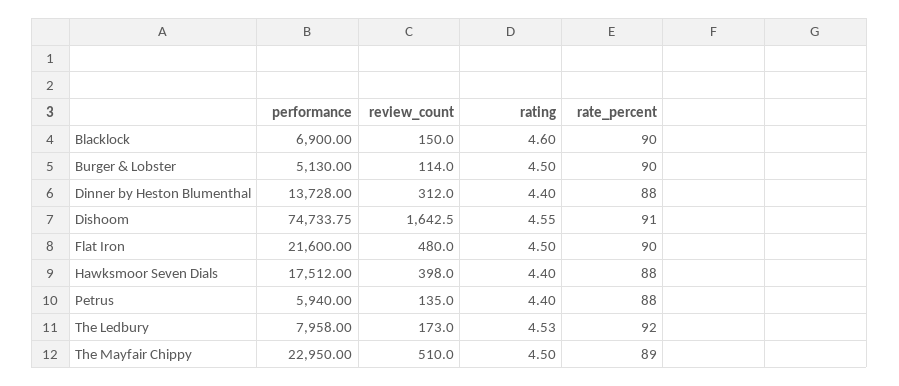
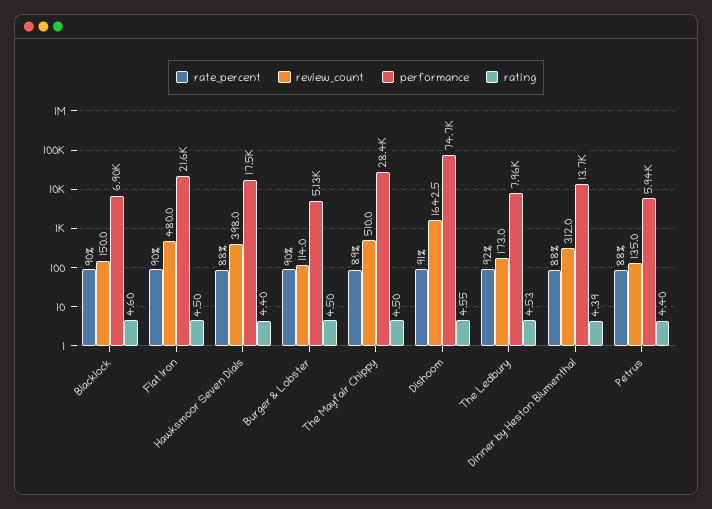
rating, Dinner by Heston Blumenthal: 4.4 -> 4.39
performance, The Mayfair Chippy: 22950 -> 28400

